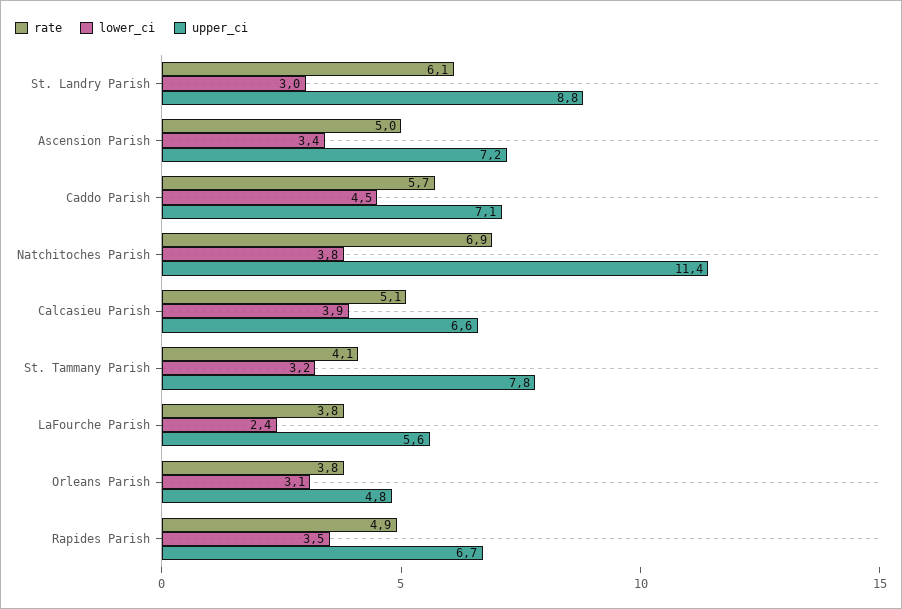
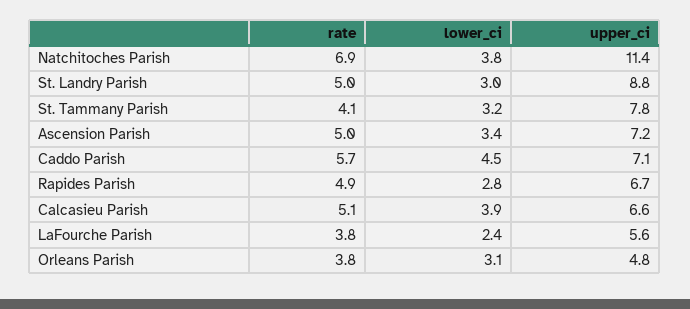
rate, St. Landry Parish: 6.1 -> 5
lower_ci, Rapides Parish: 3.5 -> 2.8

